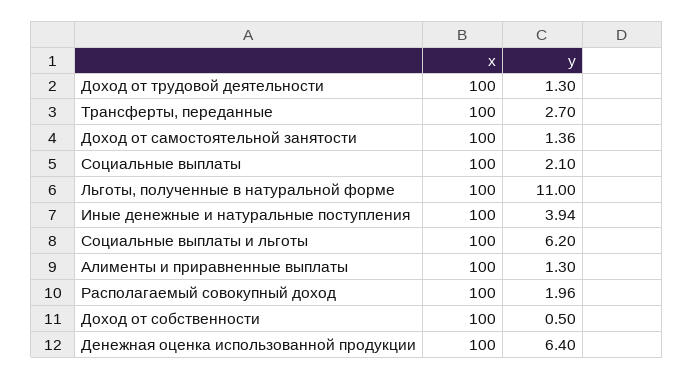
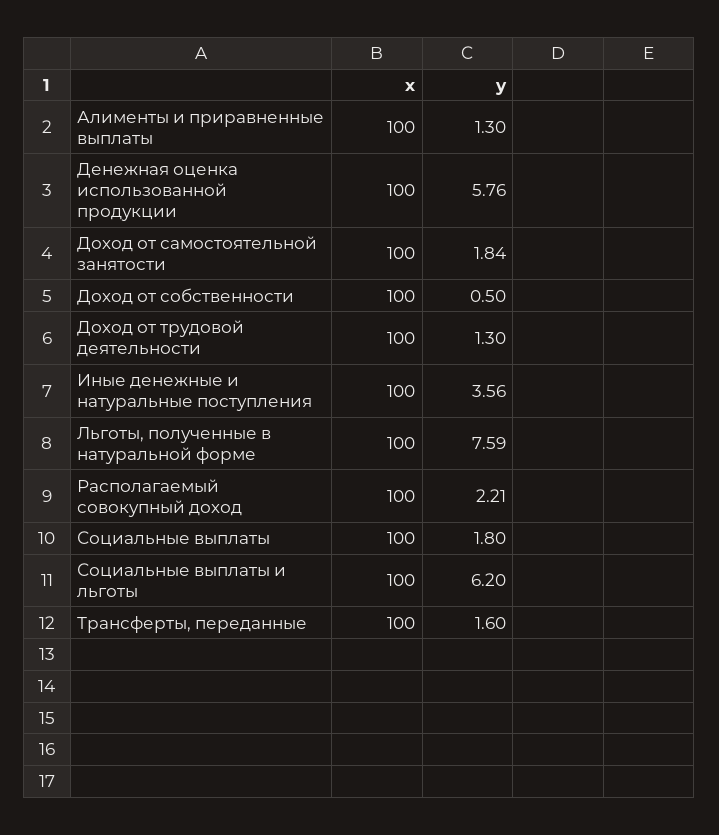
y, Трансферты, переданные: 2.7 -> 1.6
y, Доход от самостоятельной занятости: 1.36 -> 1.84
y, Социальные выплаты: 2.1 -> 1.8
y, Льготы, полученные в натуральной форме: 11 -> 7.59
y, Иные денежные и натуральные поступления: 3.94 -> 3.56
y, Располагаемый совокупный доход: 1.96 -> 2.21
y, Денежная оценка использованной продукции: 6.4 -> 5.76

